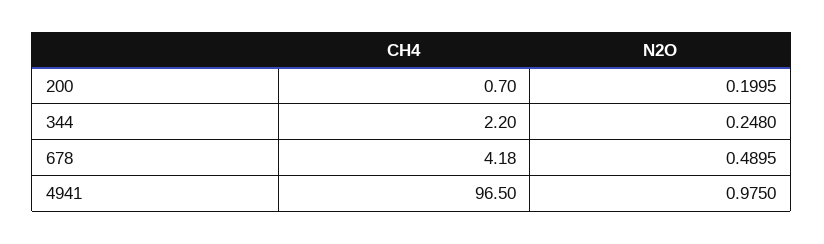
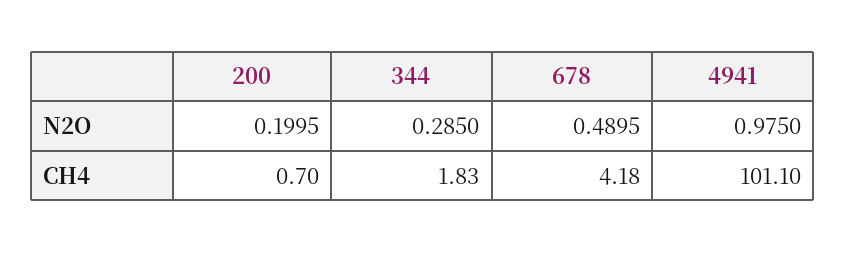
CH4, 344: 2.2 -> 1.83
N2O, 344: 0.248 -> 0.285
CH4, 4941: 96.5 -> 101.1

